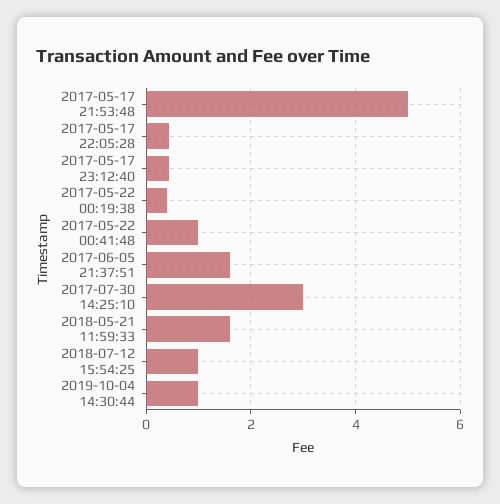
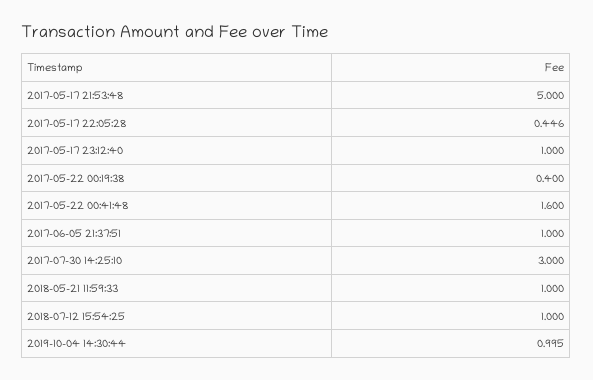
2017-05-17 23:12:40: 0.4 -> 1
2017-05-22 00:41:48: 1 -> 1.6
2017-06-05 21:37:51: 1.6 -> 1
2018-05-21 11:59:33: 1.6 -> 1

